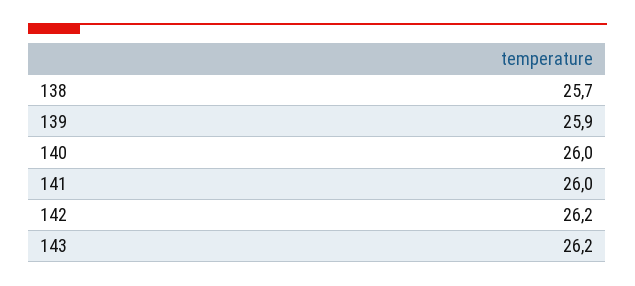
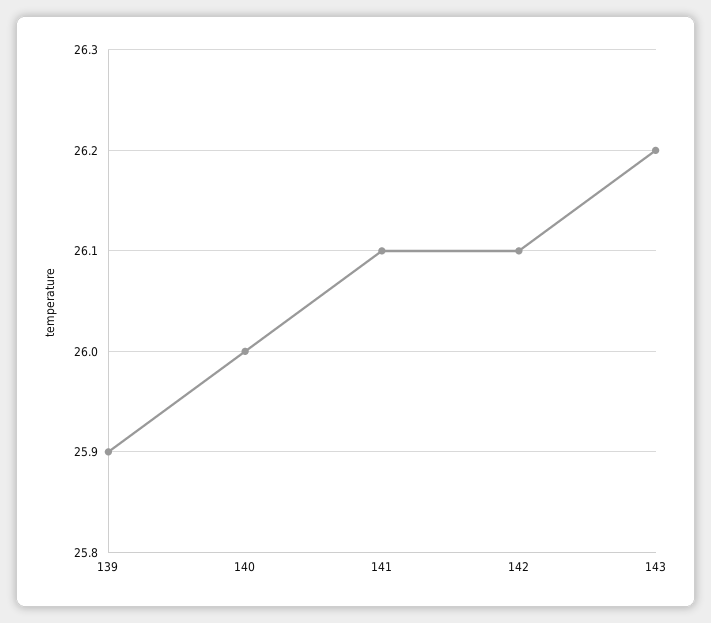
138: 25.7 -> none
141: 26 -> 26.1
142: 26.2 -> 26.1

